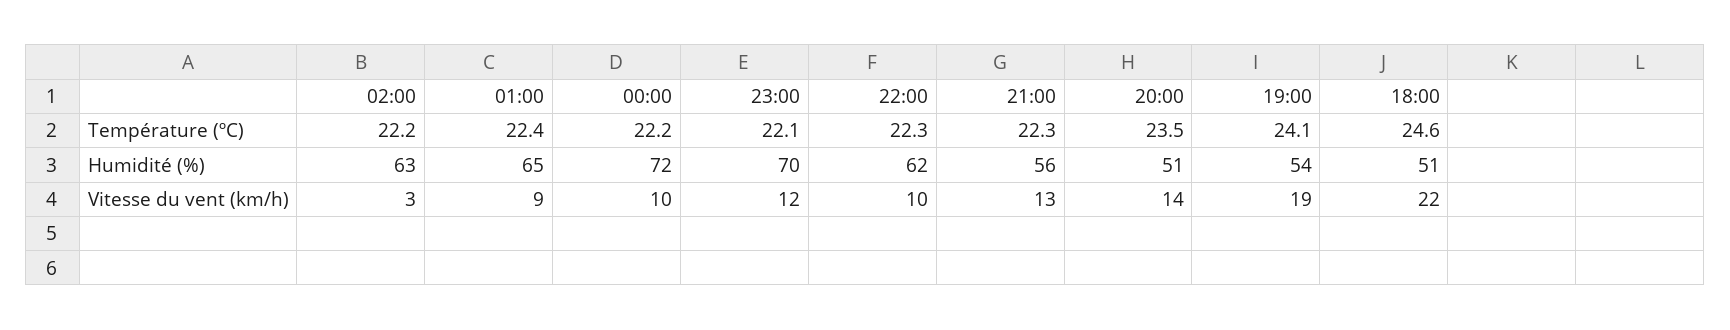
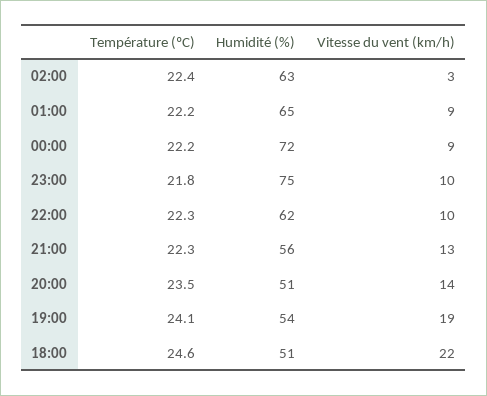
02:00, Température (ºC): 22.2 -> 22.4
01:00, Température (ºC): 22.4 -> 22.2
23:00, Température (ºC): 22.1 -> 21.8
23:00, Humidité (%): 70 -> 75
00:00, Vitesse du vent (km/h): 10 -> 9
23:00, Vitesse du vent (km/h): 12 -> 10

